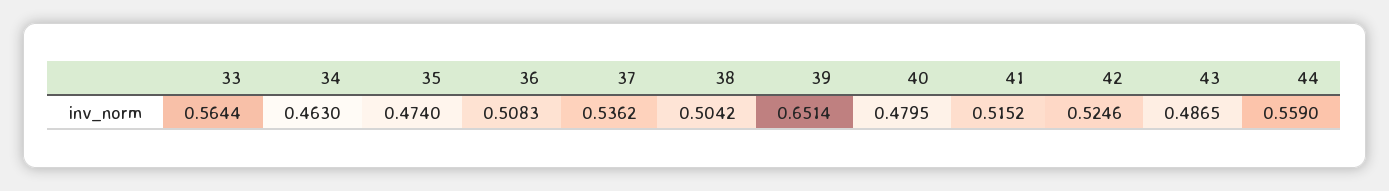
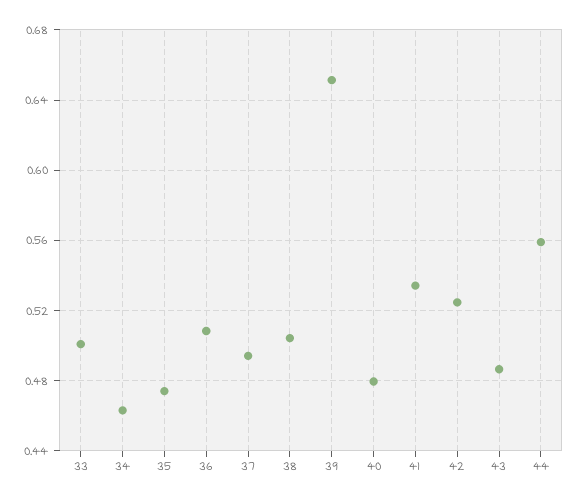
33: 0.5644 -> 0.5
37: 0.5362 -> 0.495
41: 0.5152 -> 0.535

